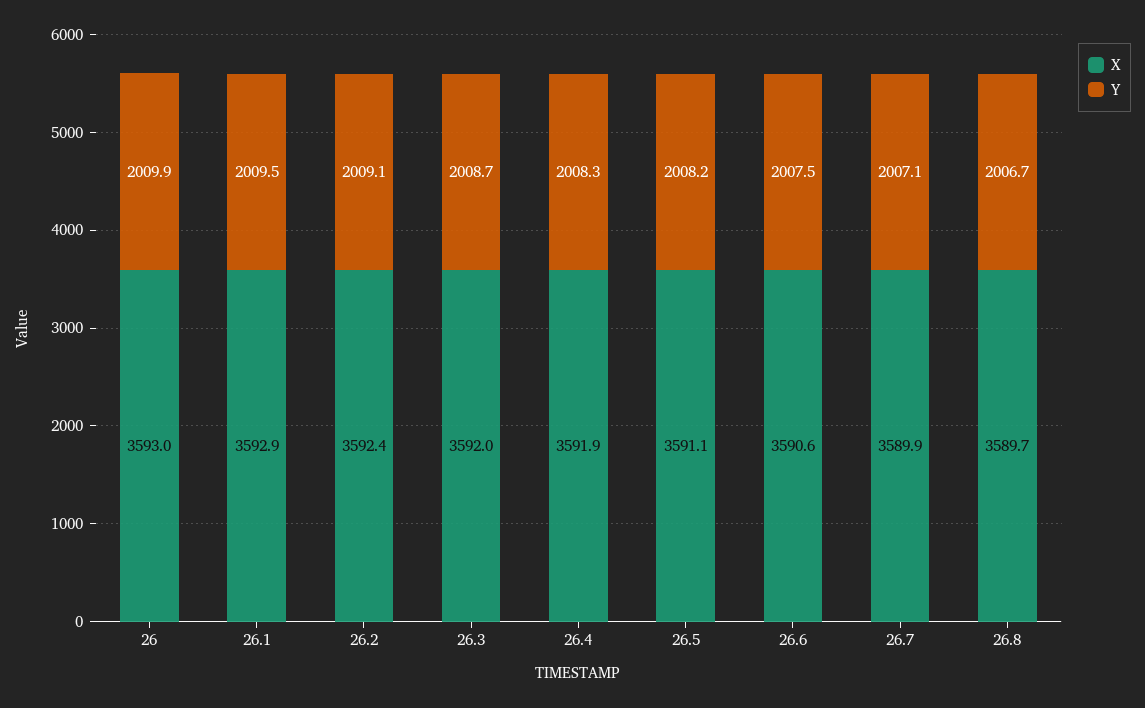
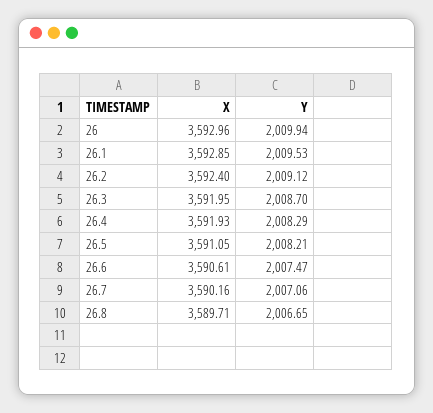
X, 26.7: 3589.9 -> 3590.16

